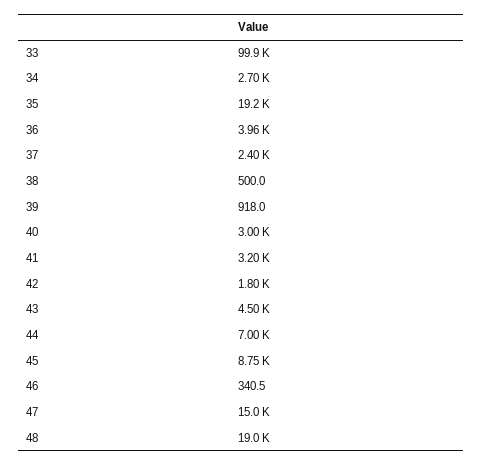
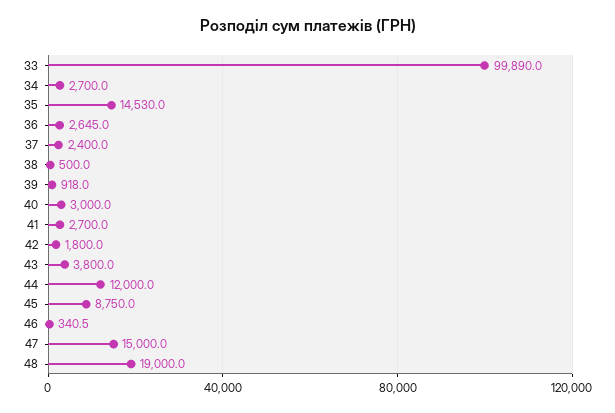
35: 19200 -> 14530
36: 3960 -> 2645
41: 3200 -> 2700
43: 4500 -> 3800
44: 7000 -> 12000

